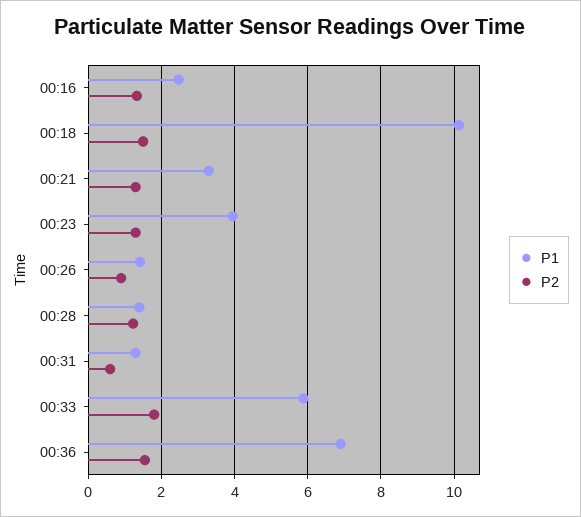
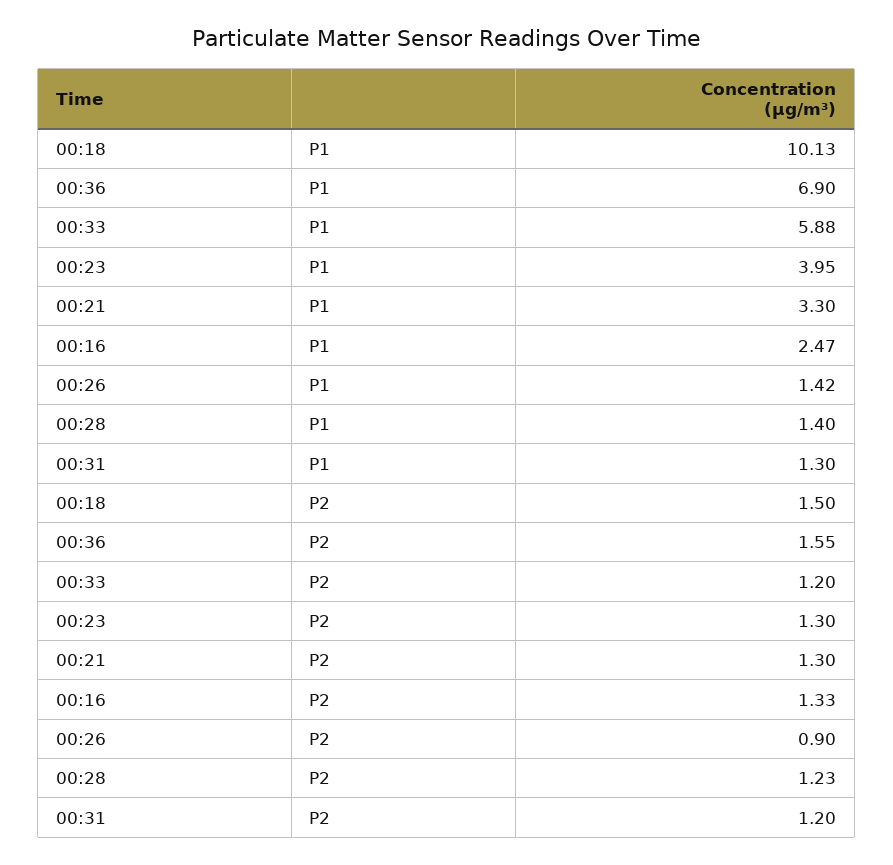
P2, 00:31: 0.6 -> 1.2
P2, 00:33: 1.8 -> 1.2

